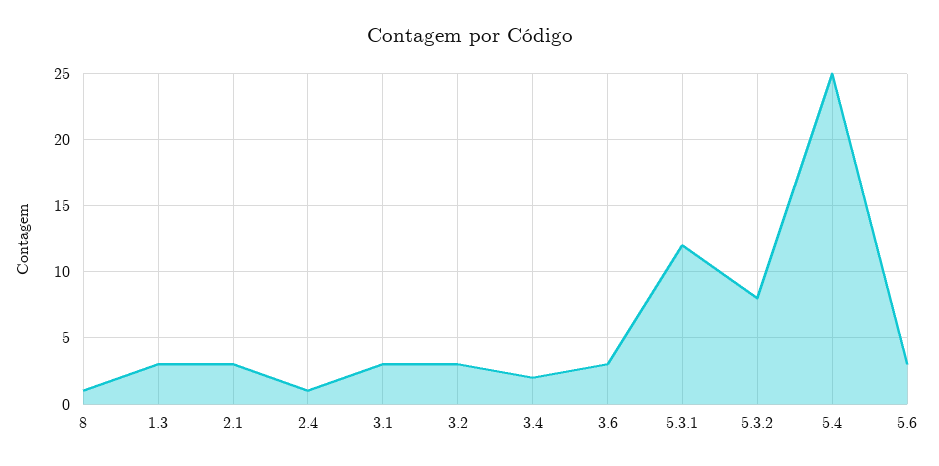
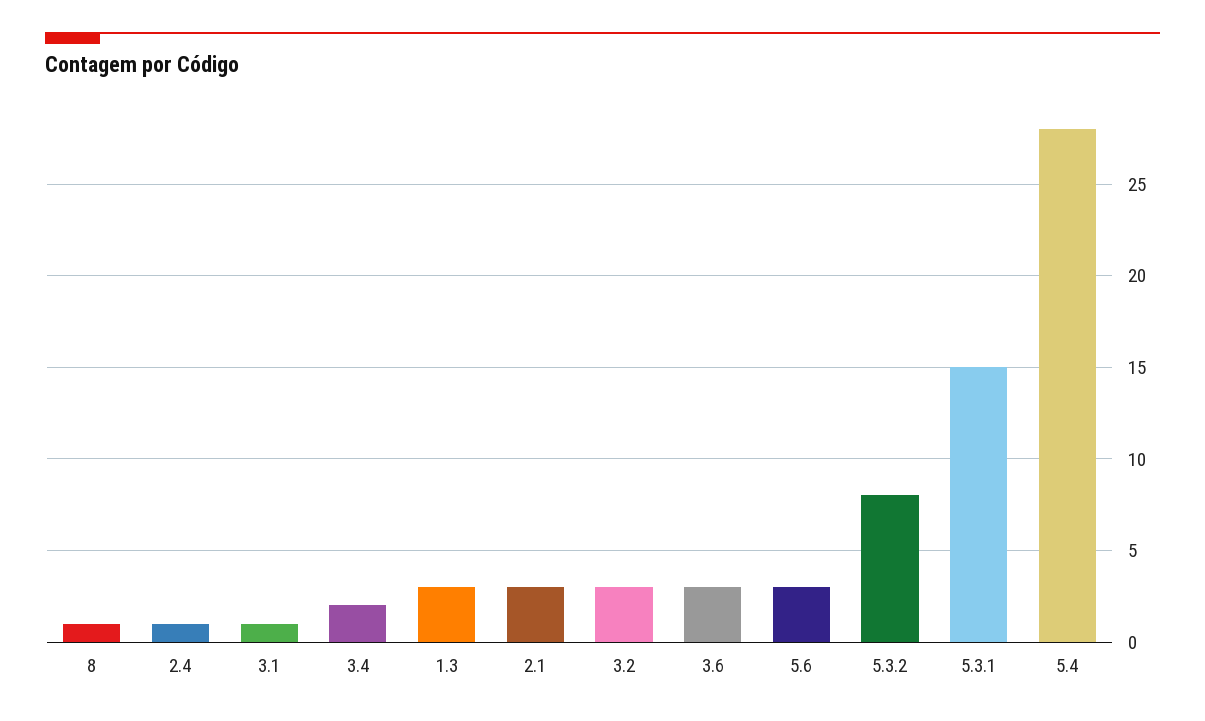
3.1: 3 -> 1
5.3.1: 12 -> 15
5.4: 25 -> 28

